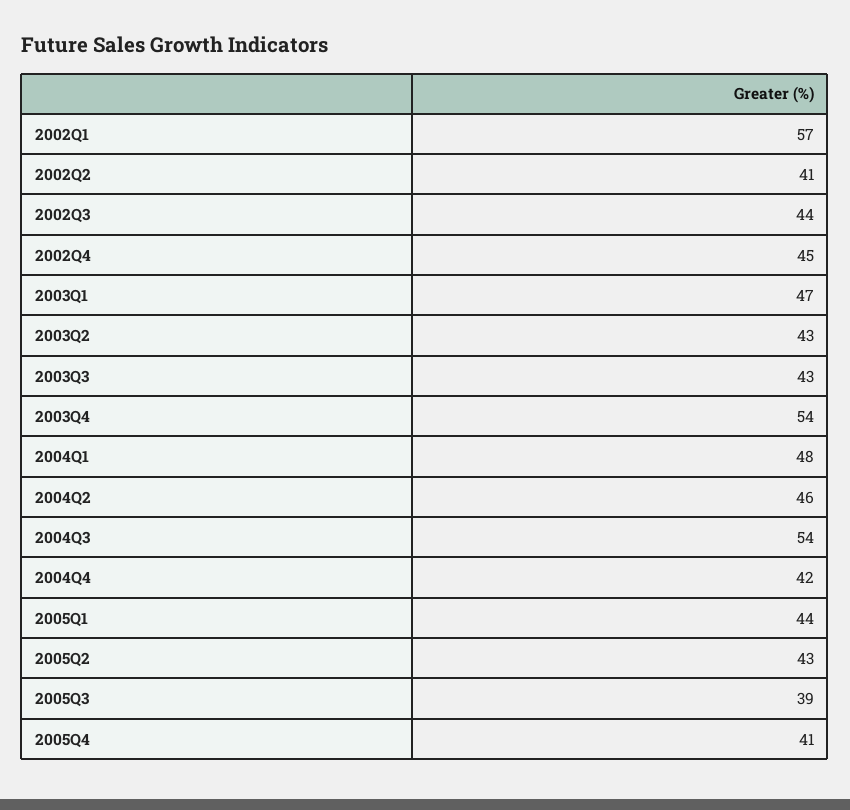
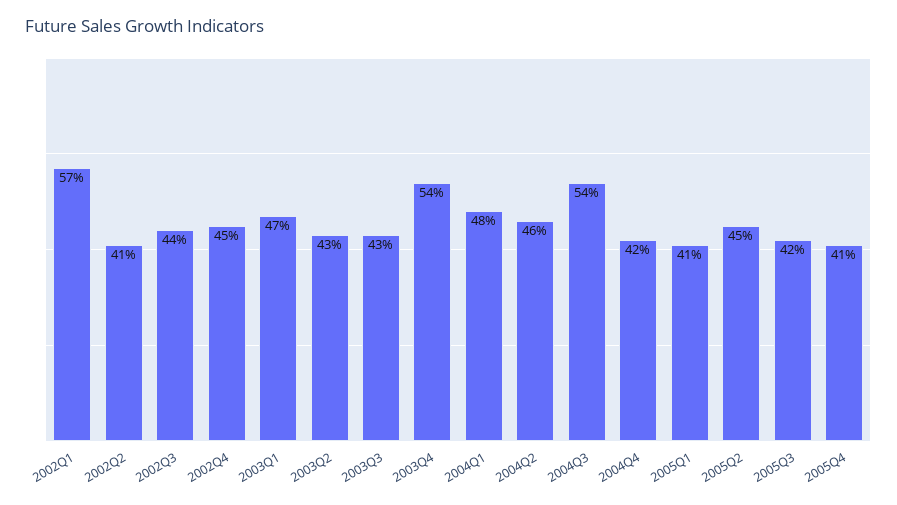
2005Q1: 44 -> 41
2005Q2: 43 -> 45
2005Q3: 39 -> 42

